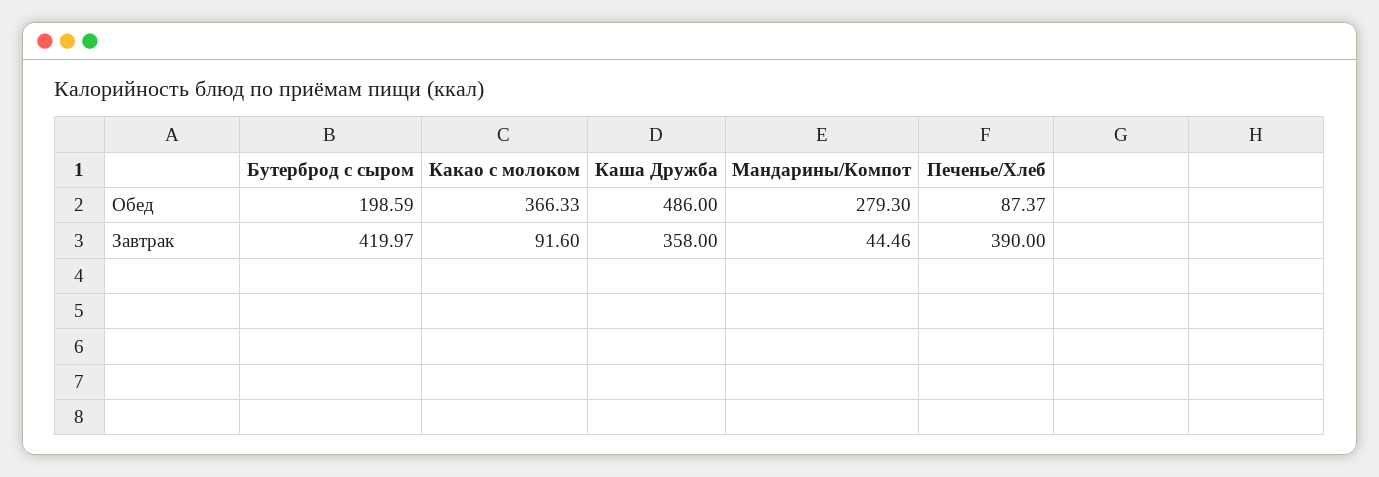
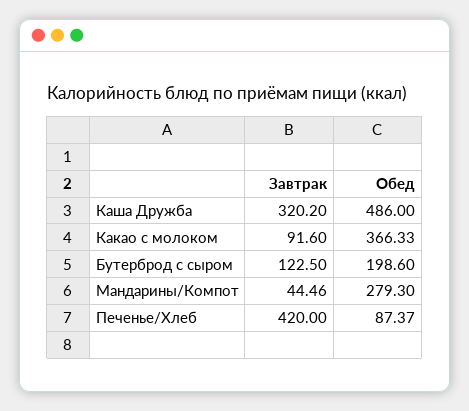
Бутерброд с сыром, Обед: 198.59 -> 198.6
Бутерброд с сыром, Завтрак: 419.97 -> 122.5
Каша Дружба, Завтрак: 358 -> 320.2
Печенье/Хлеб, Завтрак: 390 -> 420

